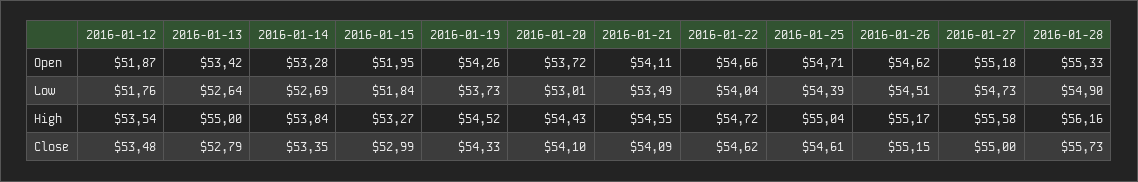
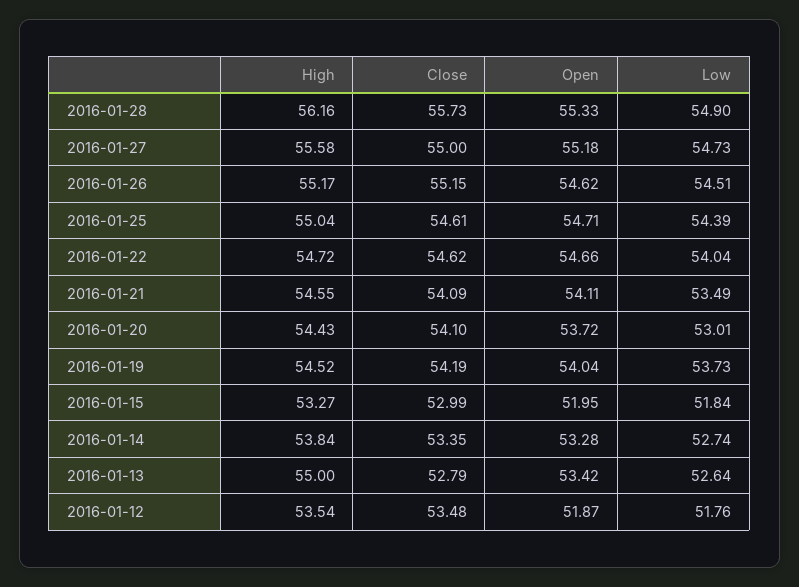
2016-01-19, Open: 54.26 -> 54.04
2016-01-14, Low: 52.69 -> 52.74
2016-01-19, Close: 54.33 -> 54.19

